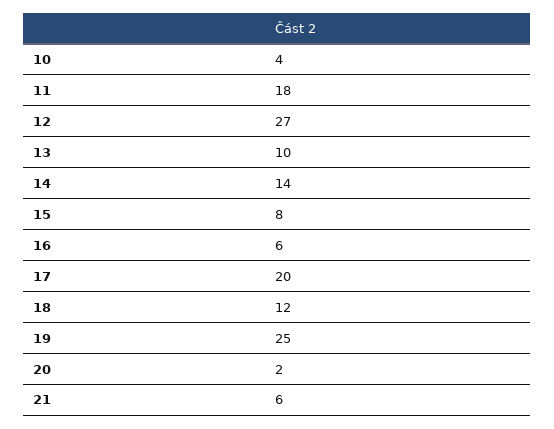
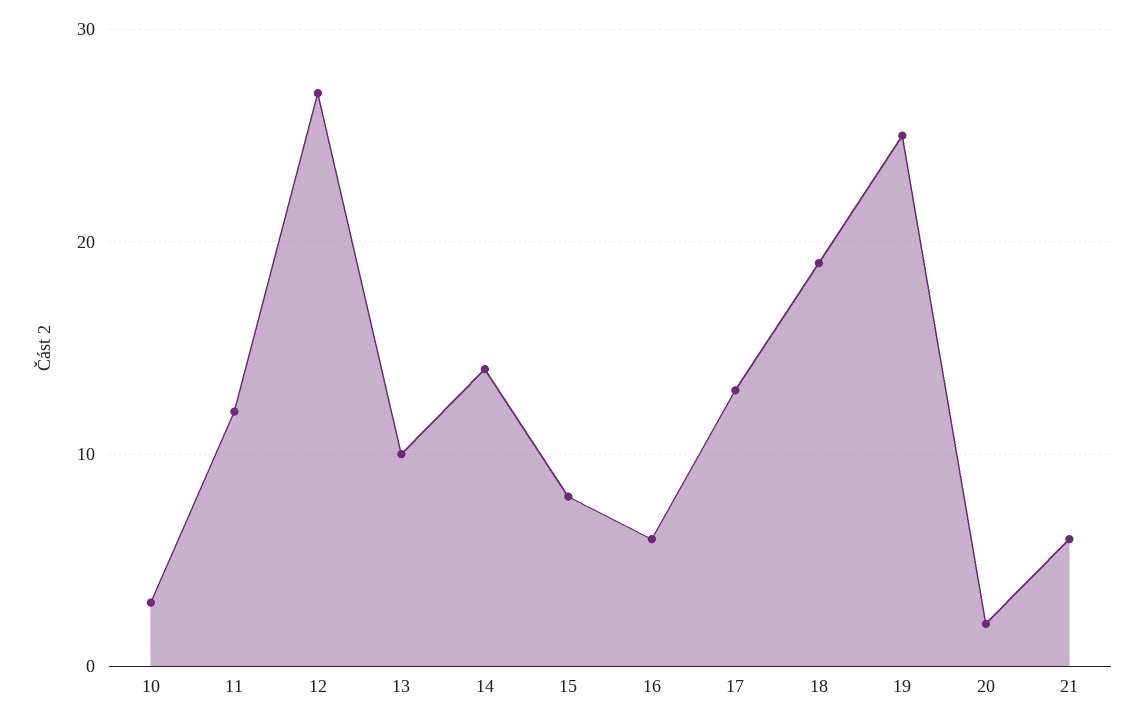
10: 4 -> 3
11: 18 -> 12
17: 20 -> 13
18: 12 -> 19

